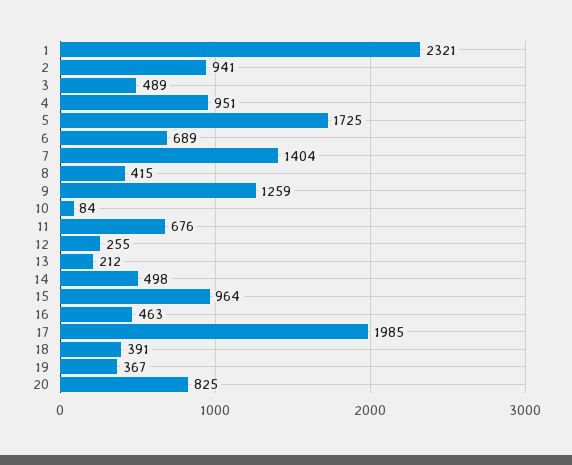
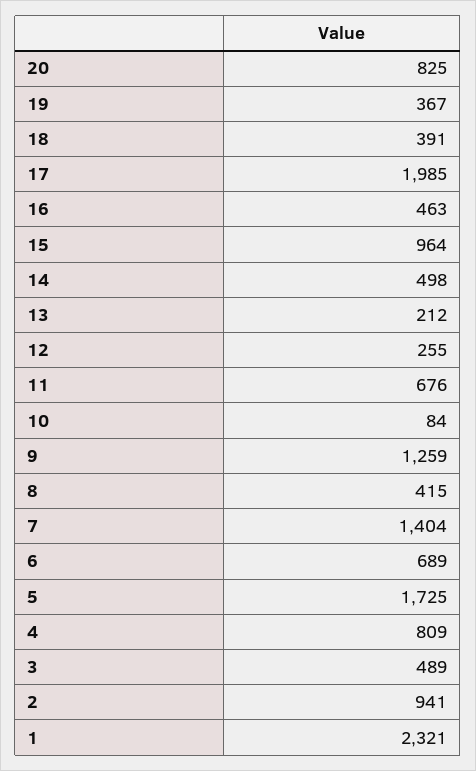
4: 951 -> 809

